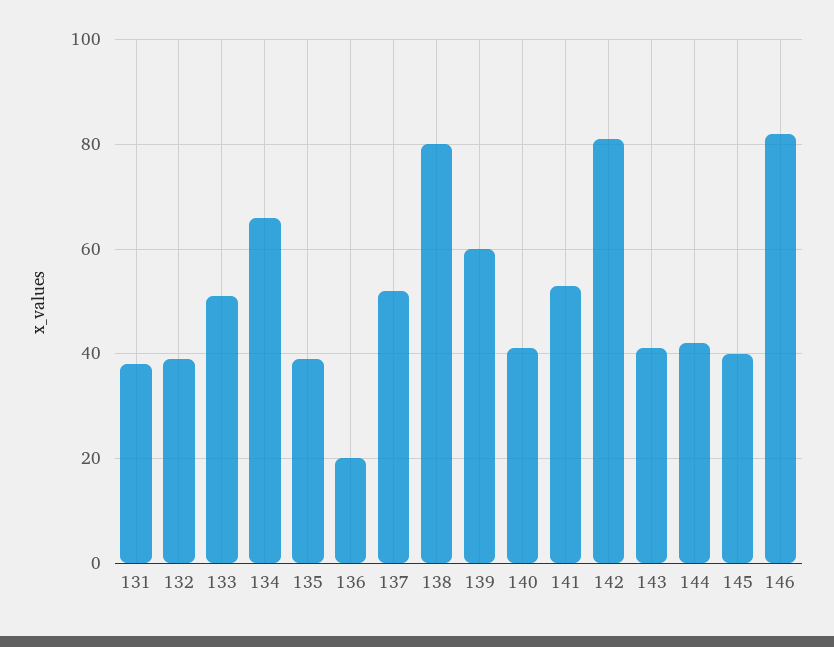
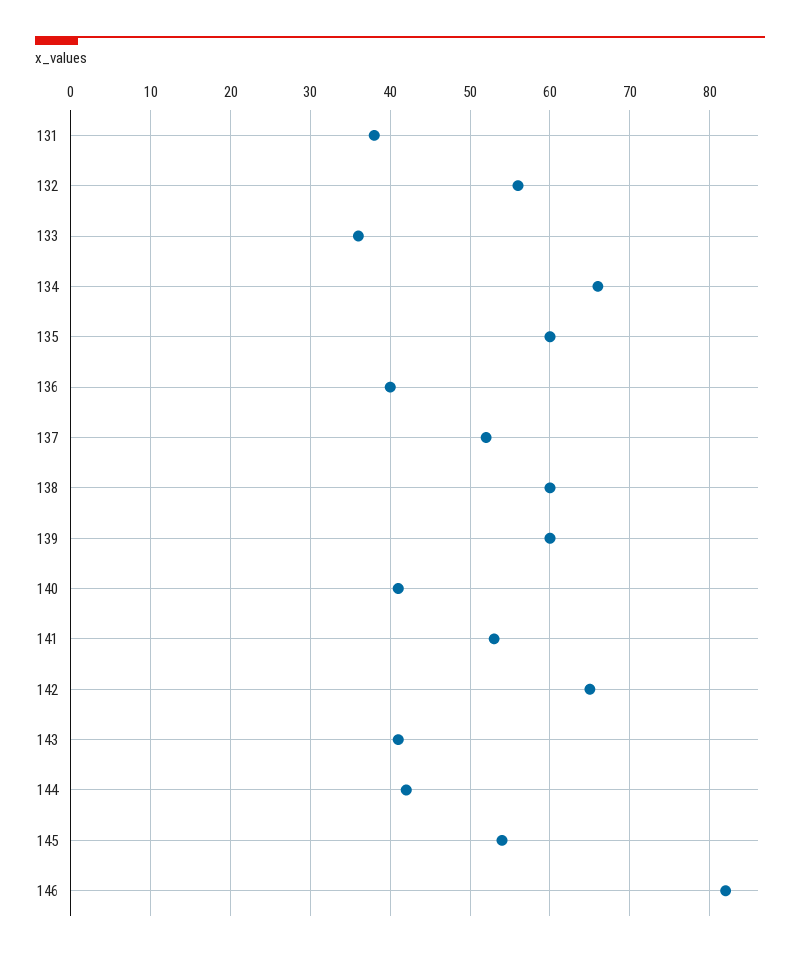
132: 40 -> 56
133: 50 -> 36
135: 40 -> 60
136: 20 -> 40
138: 80 -> 60
142: 80 -> 65
145: 40 -> 54

